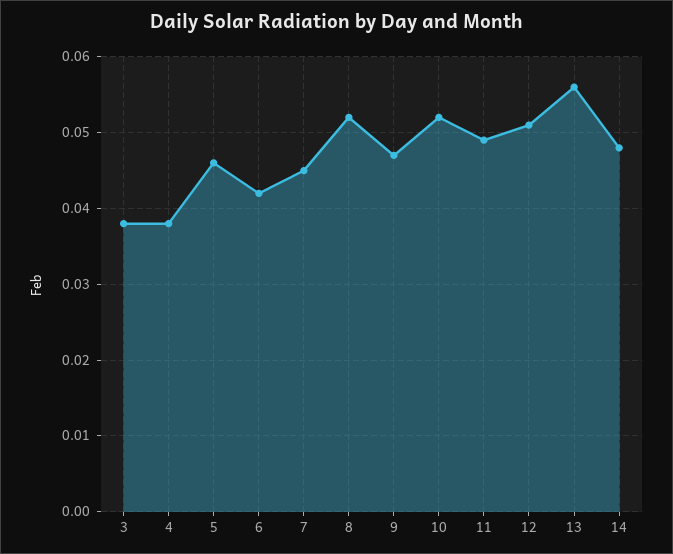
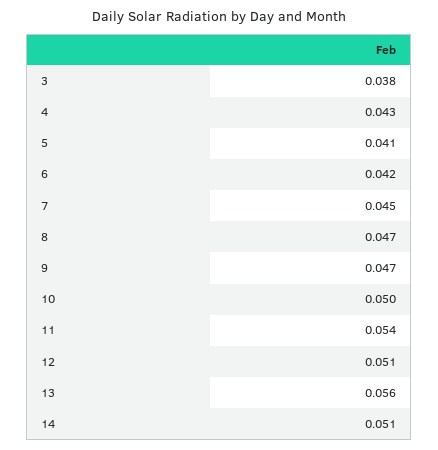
4: 0.038 -> 0.043
5: 0.046 -> 0.041
8: 0.052 -> 0.047
10: 0.052 -> 0.05
11: 0.049 -> 0.054
14: 0.048 -> 0.051

